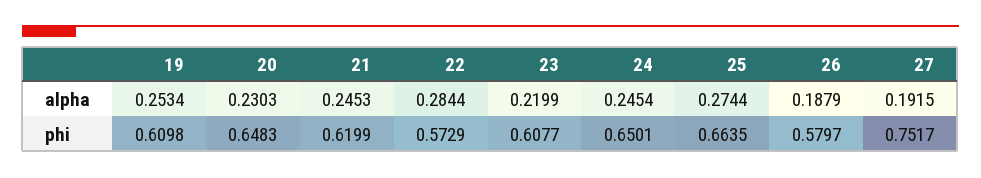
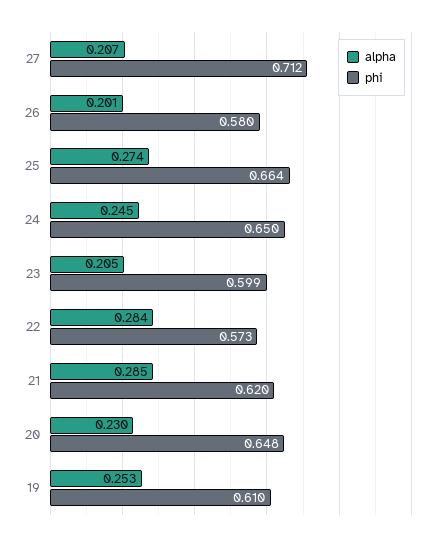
alpha, 21: 0.2453 -> 0.285
alpha, 23: 0.2199 -> 0.205
alpha, 26: 0.1879 -> 0.201
alpha, 27: 0.1915 -> 0.207
phi, 23: 0.6077 -> 0.599
phi, 27: 0.7517 -> 0.712

